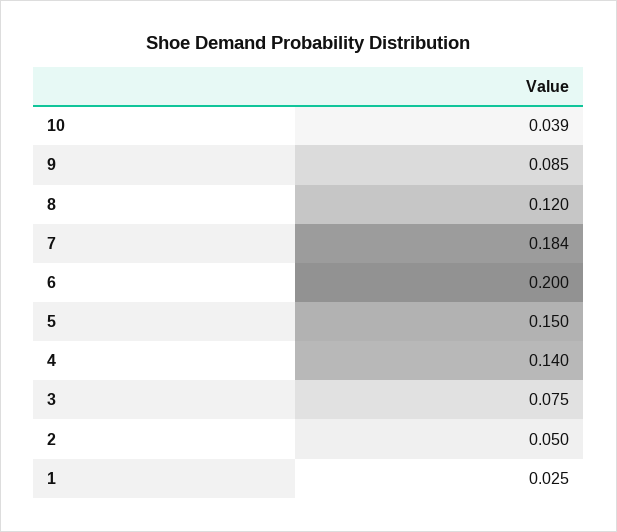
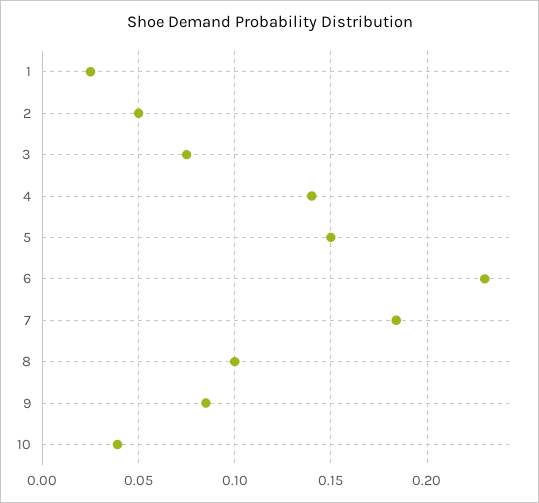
8: 0.12 -> 0.1
6: 0.2 -> 0.23

